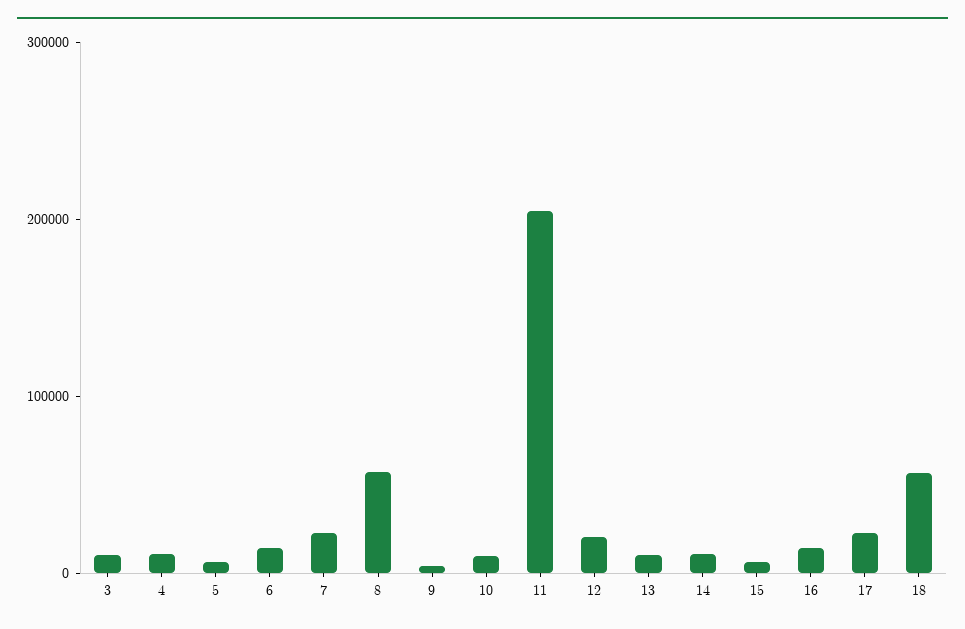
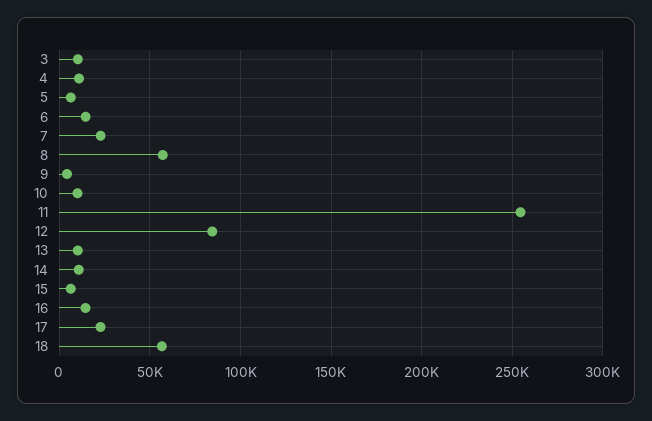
11: 200000 -> 255000
12: 20000 -> 85000

